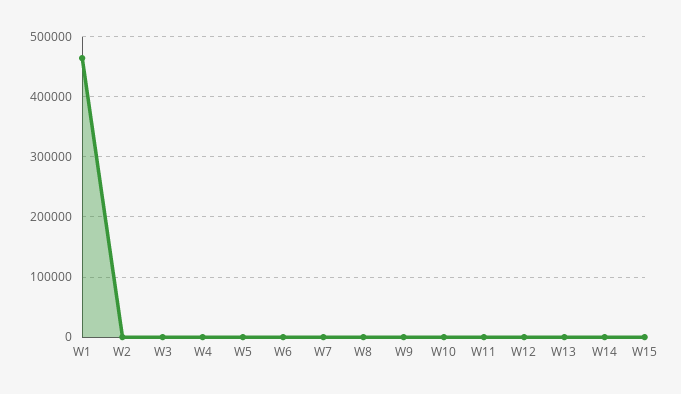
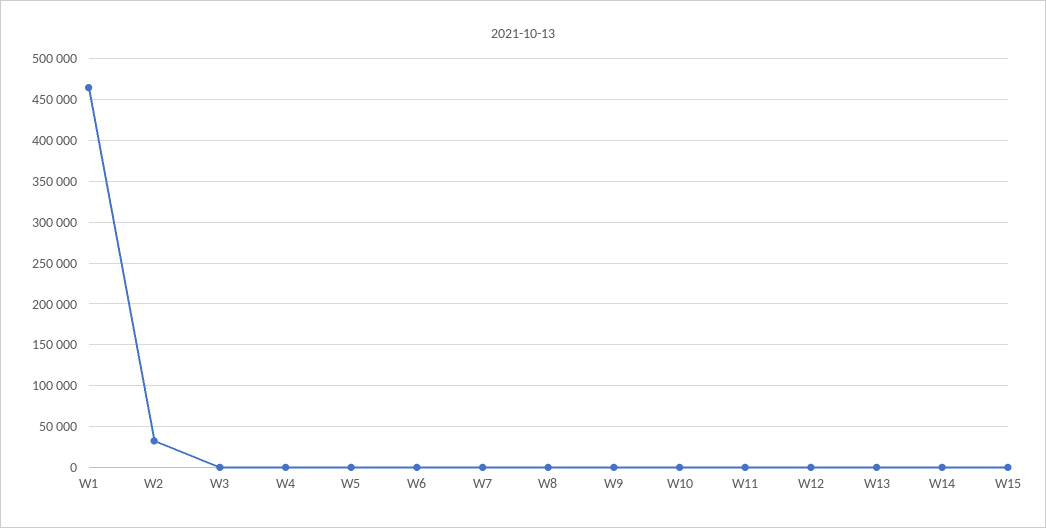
W2: 0 -> 30000

